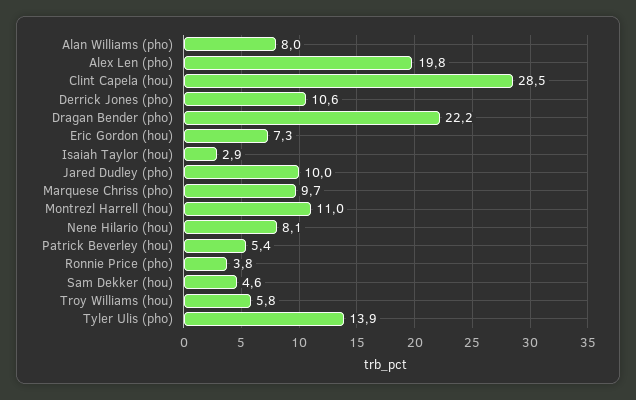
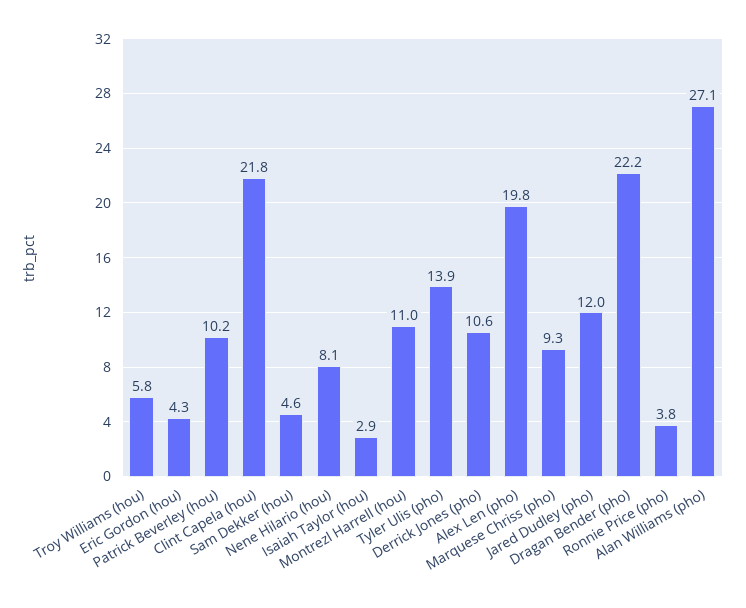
Alan Williams (pho): 8 -> 27.1
Clint Capela (hou): 28.5 -> 21.8
Eric Gordon (hou): 7.3 -> 4.3
Jared Dudley (pho): 10 -> 12
Marquese Chriss (pho): 9.7 -> 9.3
Patrick Beverley (hou): 5.4 -> 10.2

